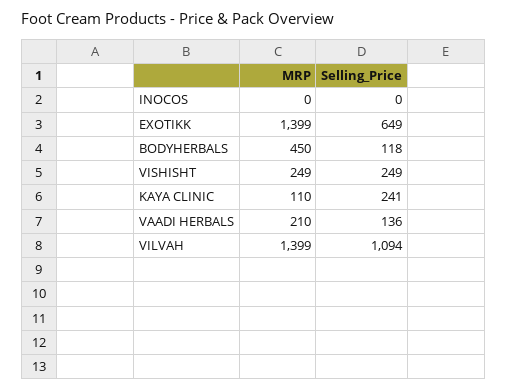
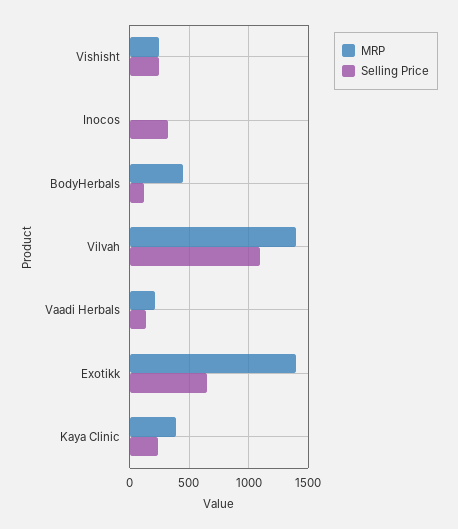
Selling_Price, INOCOS: 0 -> 300
MRP, KAYA CLINIC: 110 -> 400

